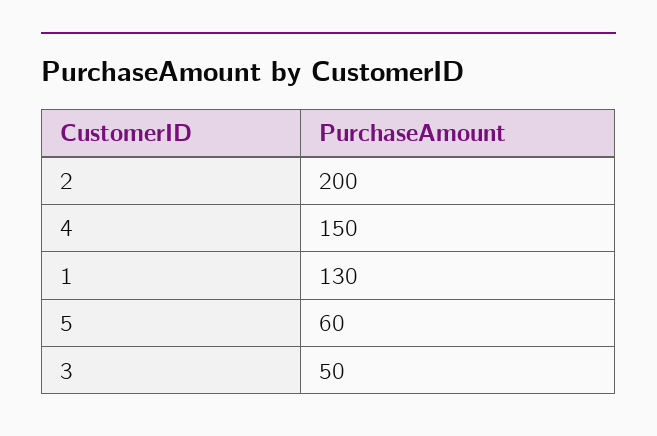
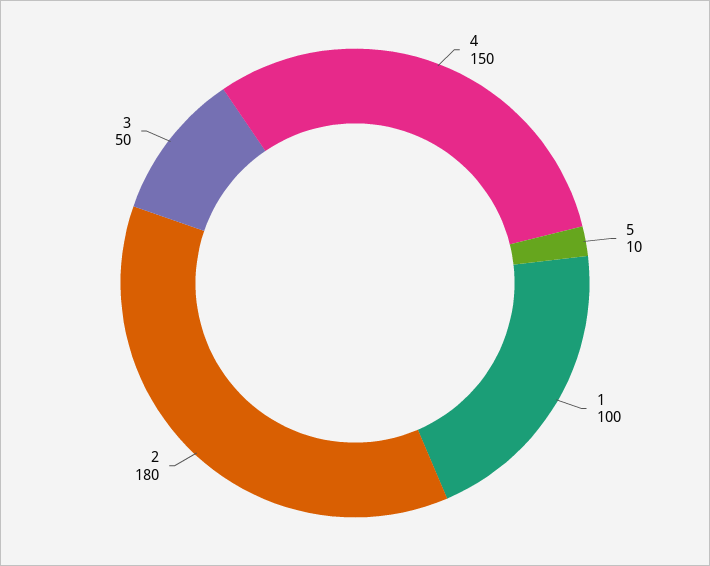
2: 200 -> 180
1: 130 -> 100
5: 60 -> 10

